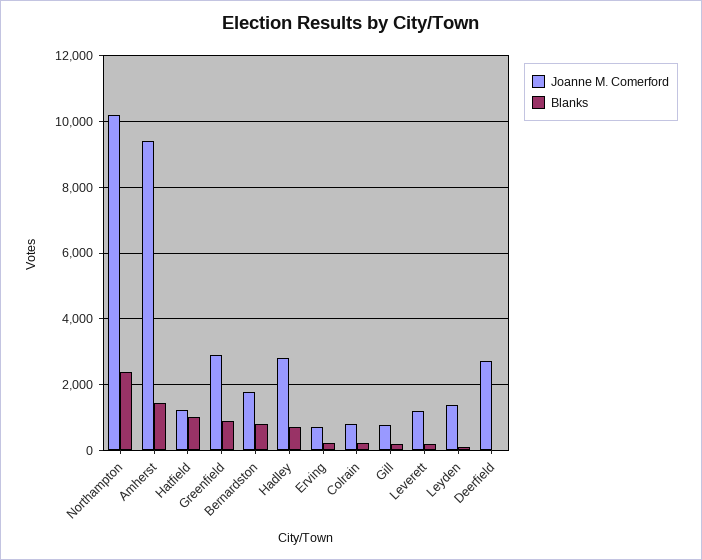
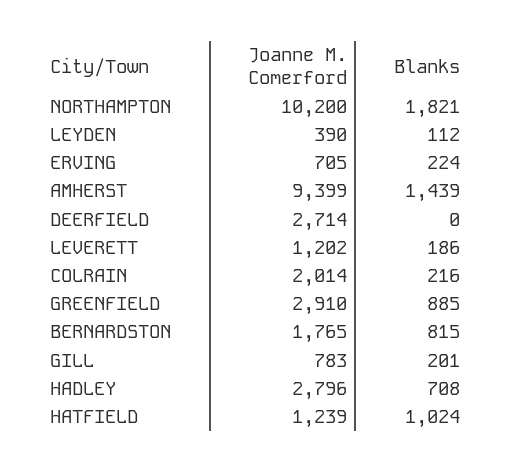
Blanks, Northampton: 2400 -> 1821
Joanne M. Comerford, Colrain: 800 -> 2014
Joanne M. Comerford, Leyden: 1400 -> 390

